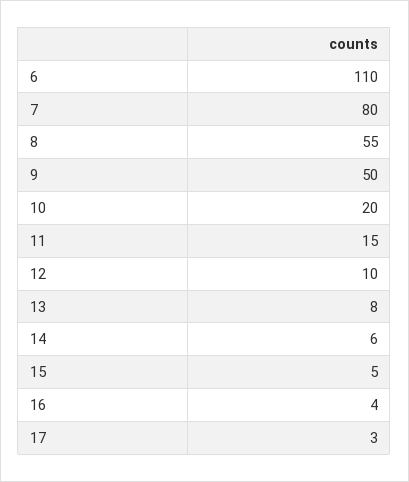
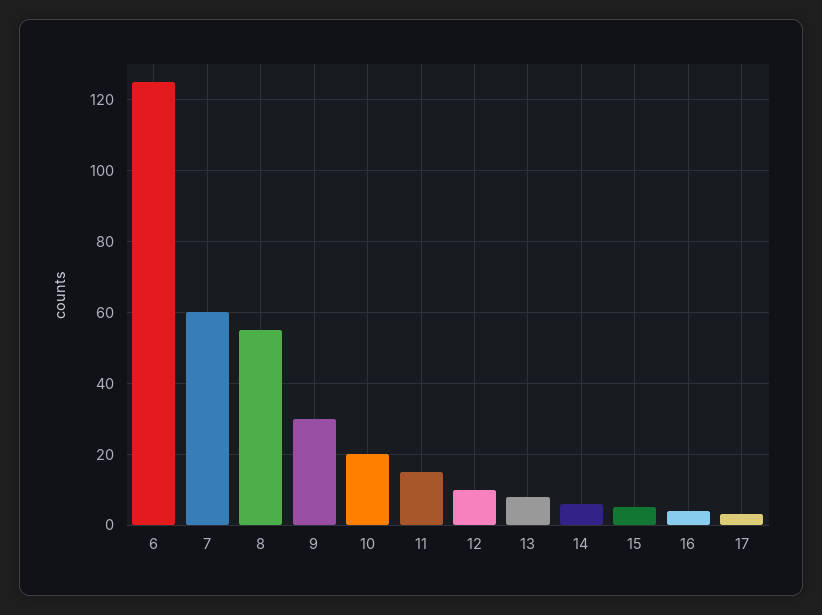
6: 110 -> 125
7: 80 -> 60
9: 50 -> 30

